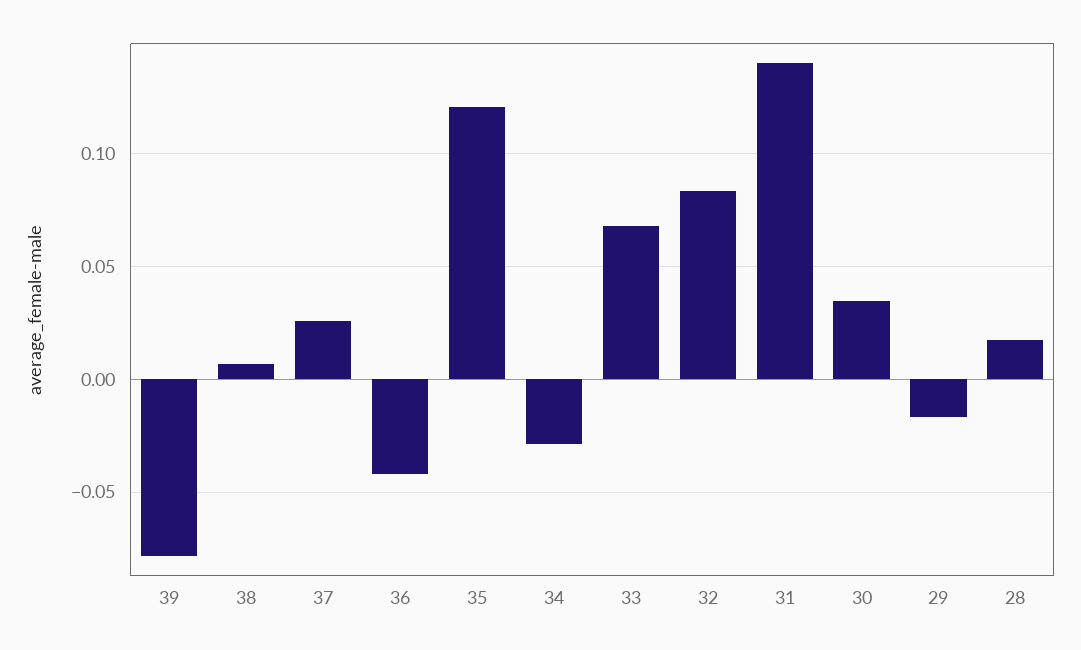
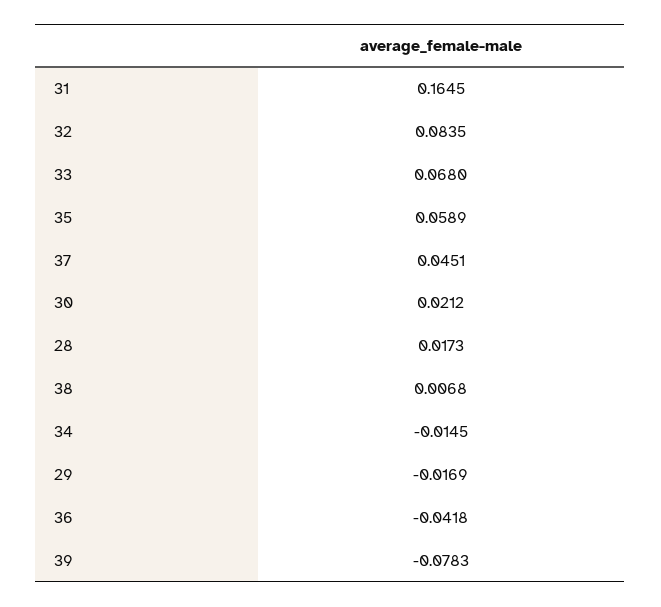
37: 0.025 -> 0.0451
35: 0.12 -> 0.0589
34: -0.03 -> -0.0145
31: 0.14 -> 0.1645
30: 0.035 -> 0.0212

